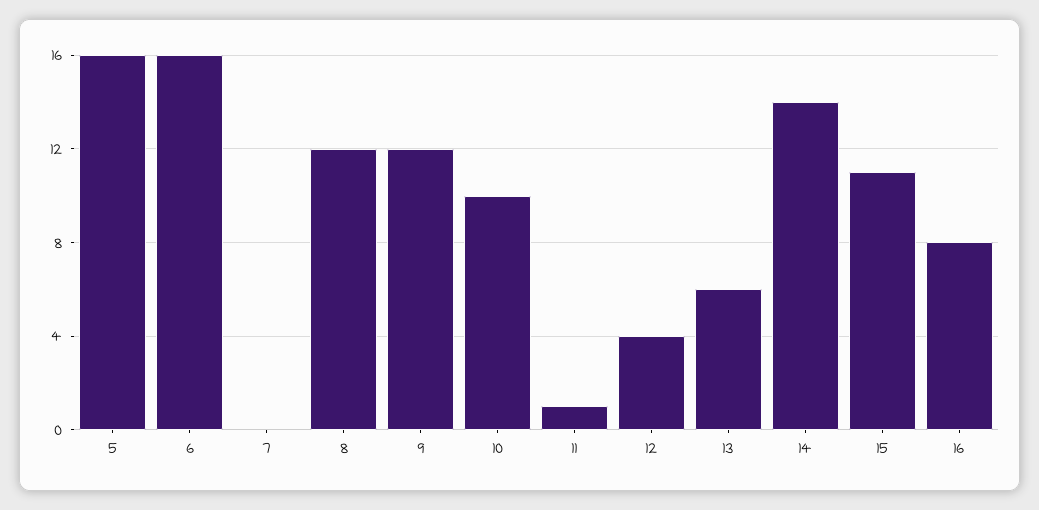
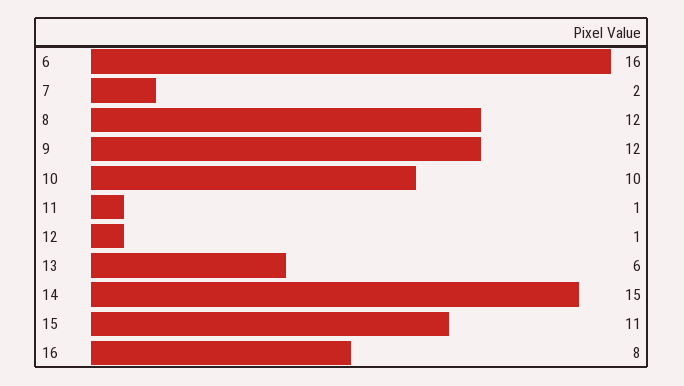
5: 16 -> none
7: 0 -> 2
12: 4 -> 1
14: 14 -> 15

